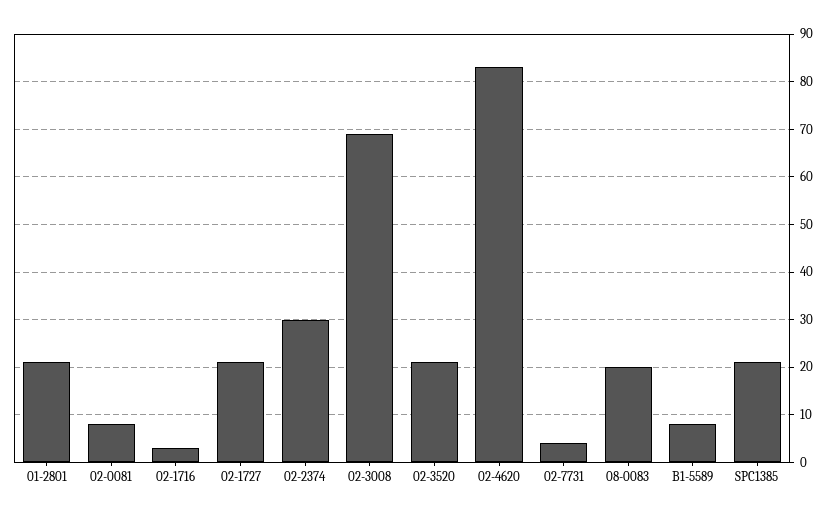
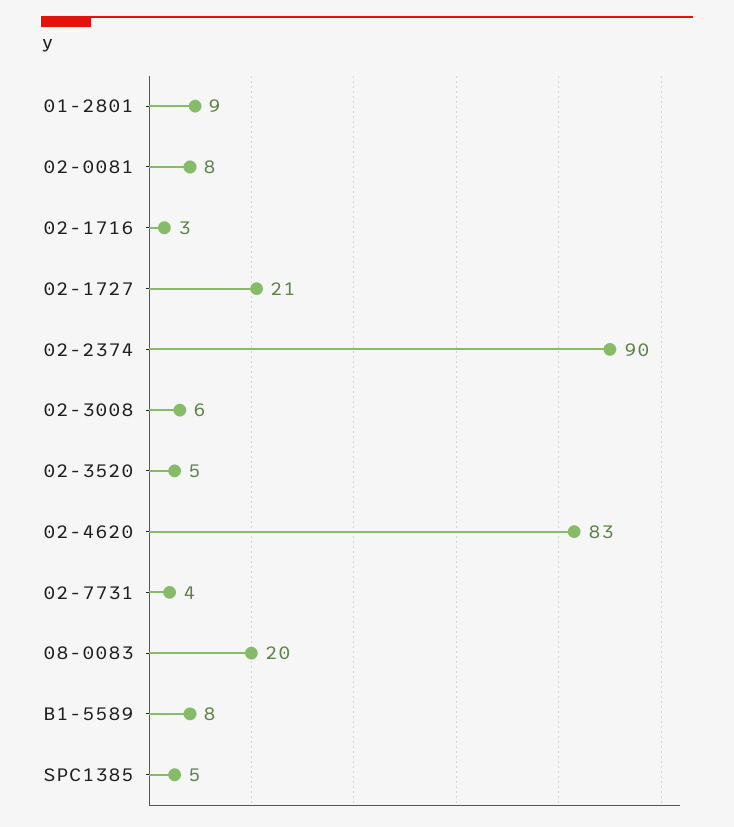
01-2801: 20 -> 9
02-2374: 30 -> 90
02-3008: 70 -> 6
02-3520: 20 -> 5
SPC1385: 20 -> 5

